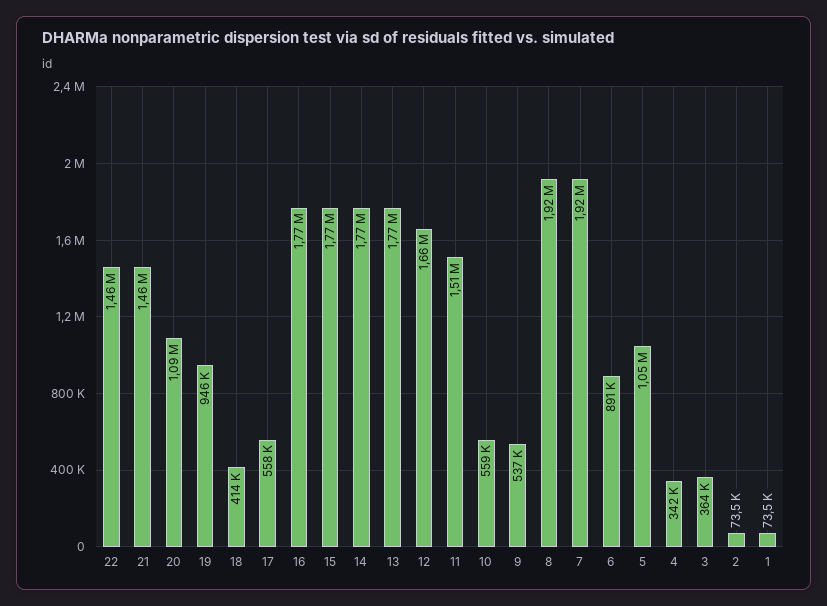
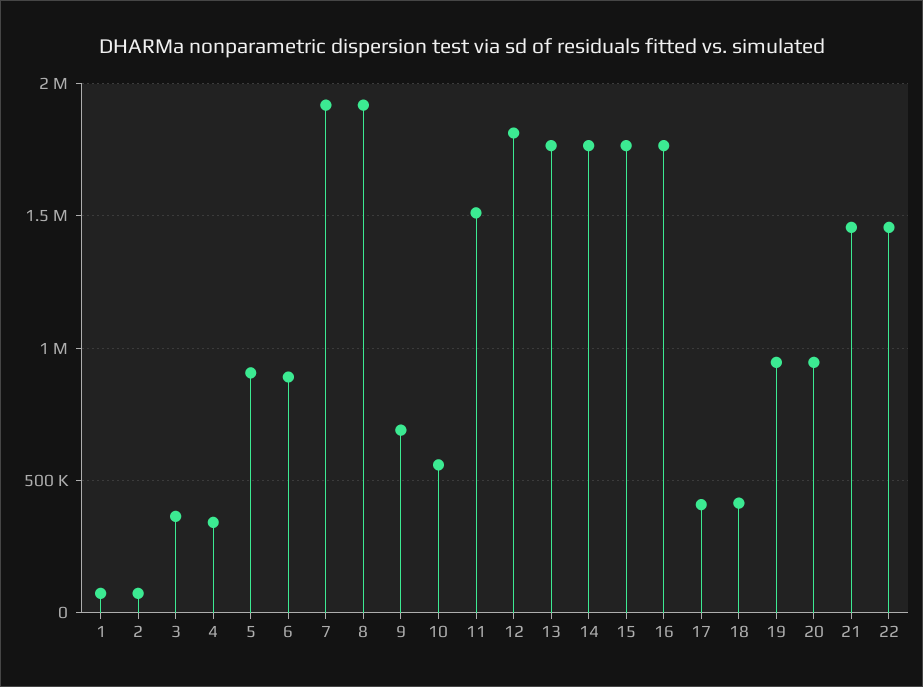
20: 1090000 -> 950000
17: 558000 -> 400000
12: 1660000 -> 1800000
9: 537000 -> 700000
5: 1050000 -> 900000

